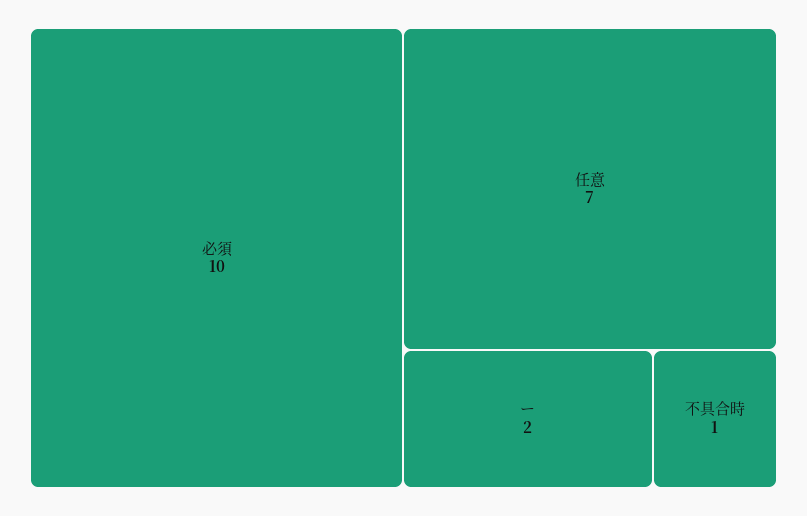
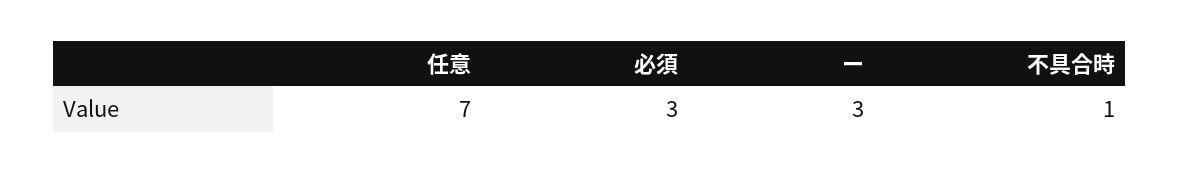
必須: 10 -> 3
ー: 2 -> 3

